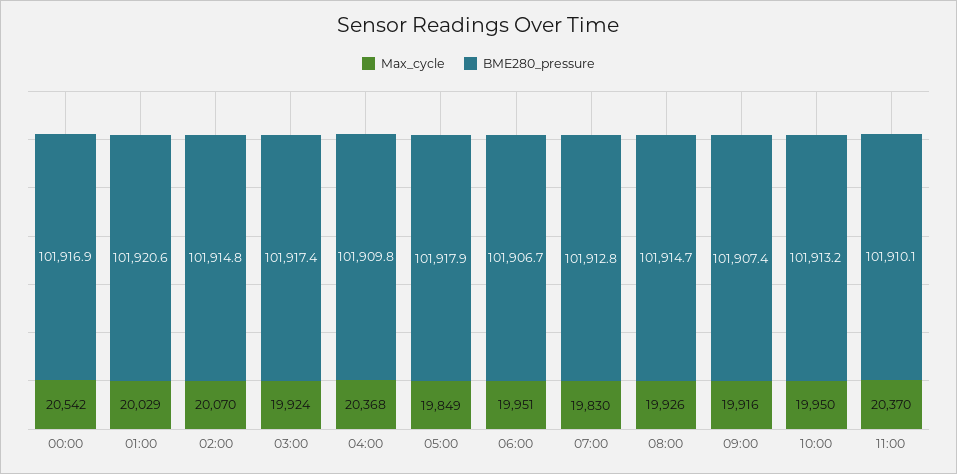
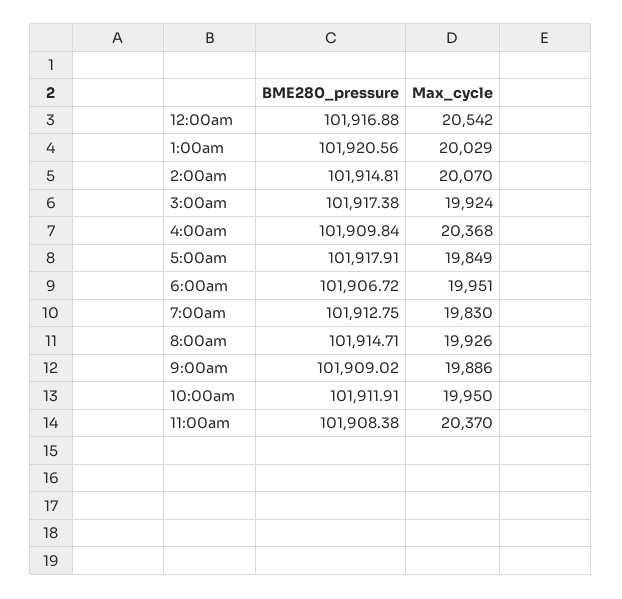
Max_cycle, 09:00: 19916 -> 19886
BME280_pressure, 09:00: 101907.4 -> 101909.02
BME280_pressure, 10:00: 101913.2 -> 101911.91
BME280_pressure, 11:00: 101910.1 -> 101908.38

